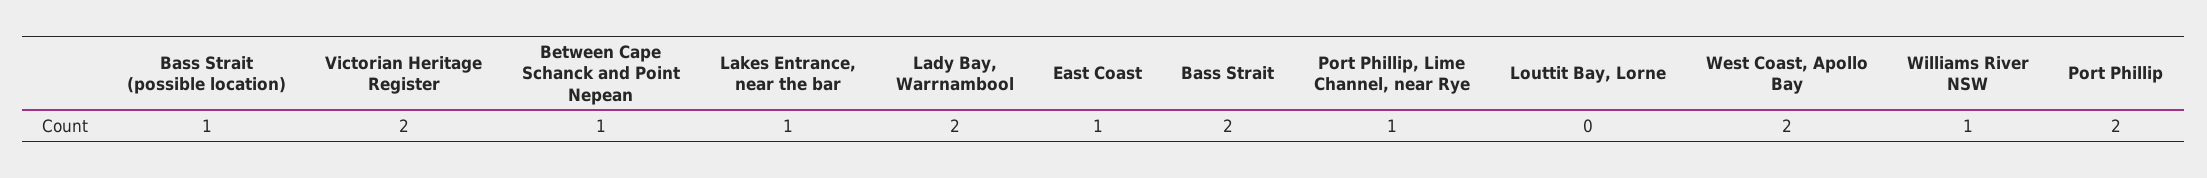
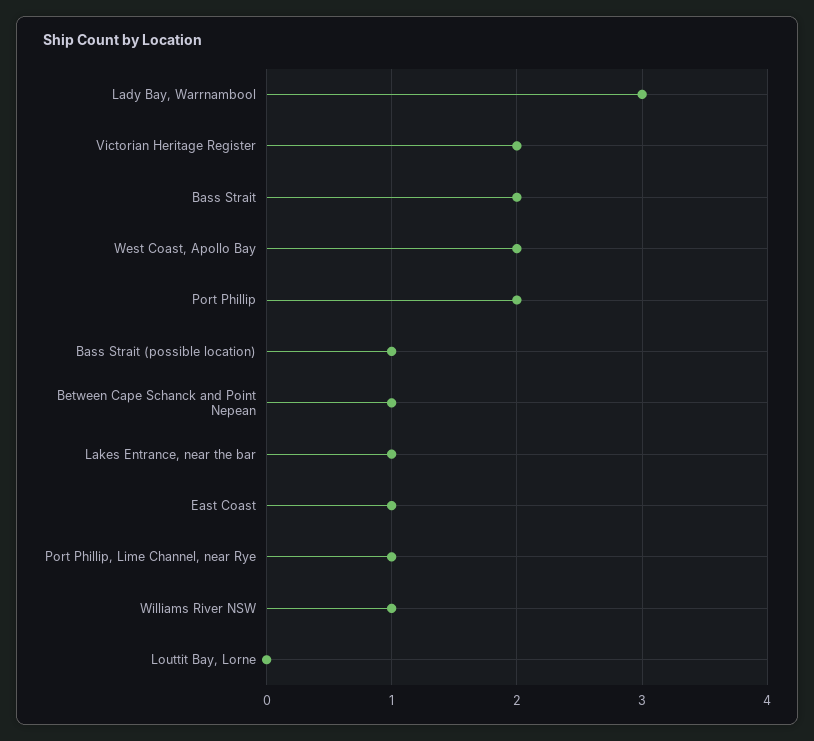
Lady Bay, Warrnambool: 2 -> 3

